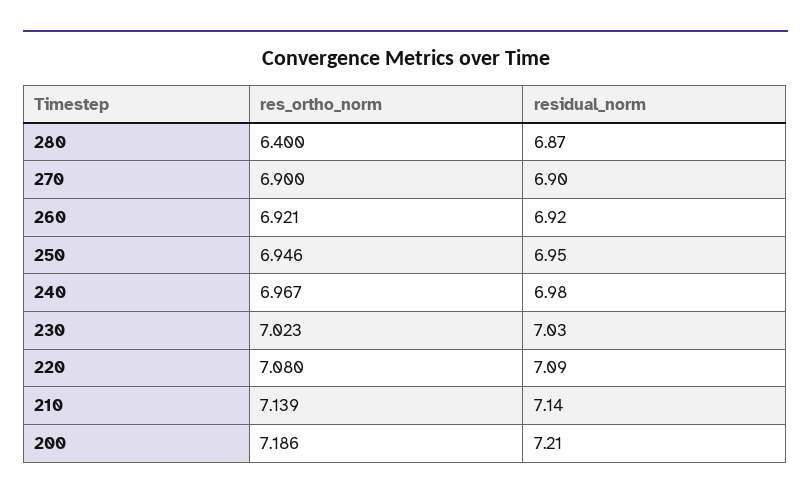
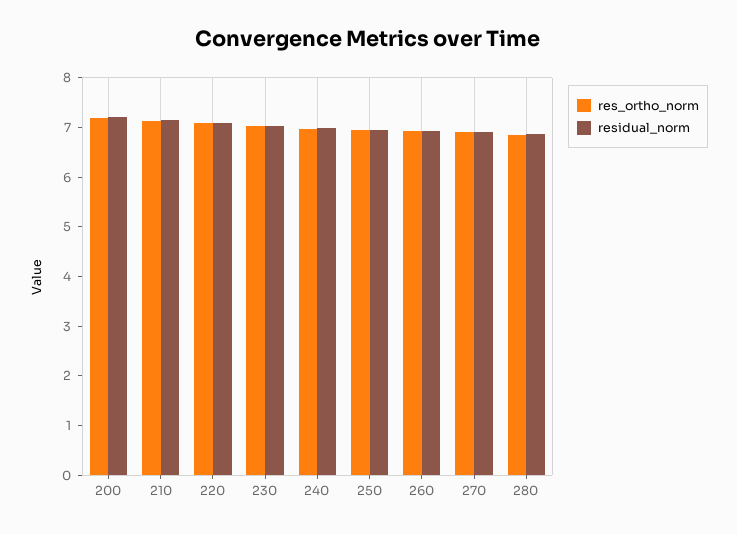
res_ortho_norm, 280: 6.4 -> 6.8

